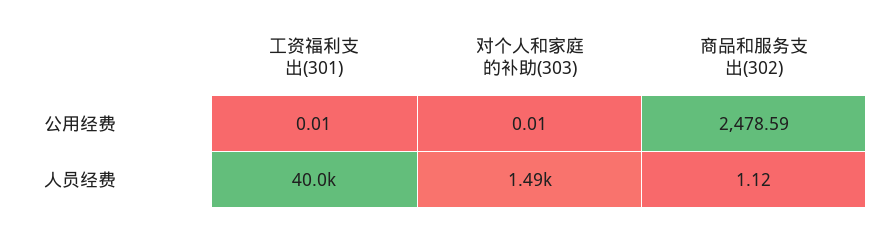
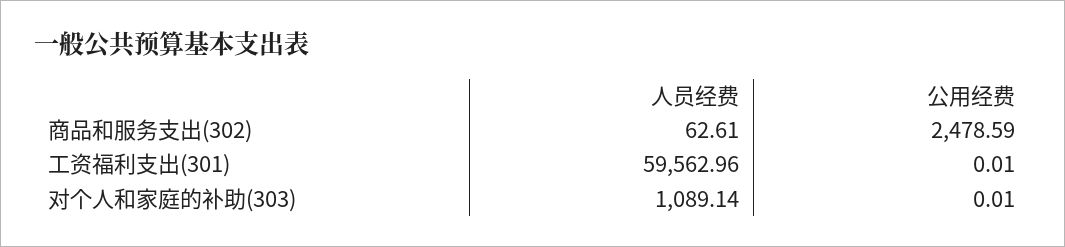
工资福利支出(301), 人员经费: 40000 -> 59562.96
对个人和家庭的补助(303), 人员经费: 1490 -> 1089.14
商品和服务支出(302), 人员经费: 1.12 -> 62.61

